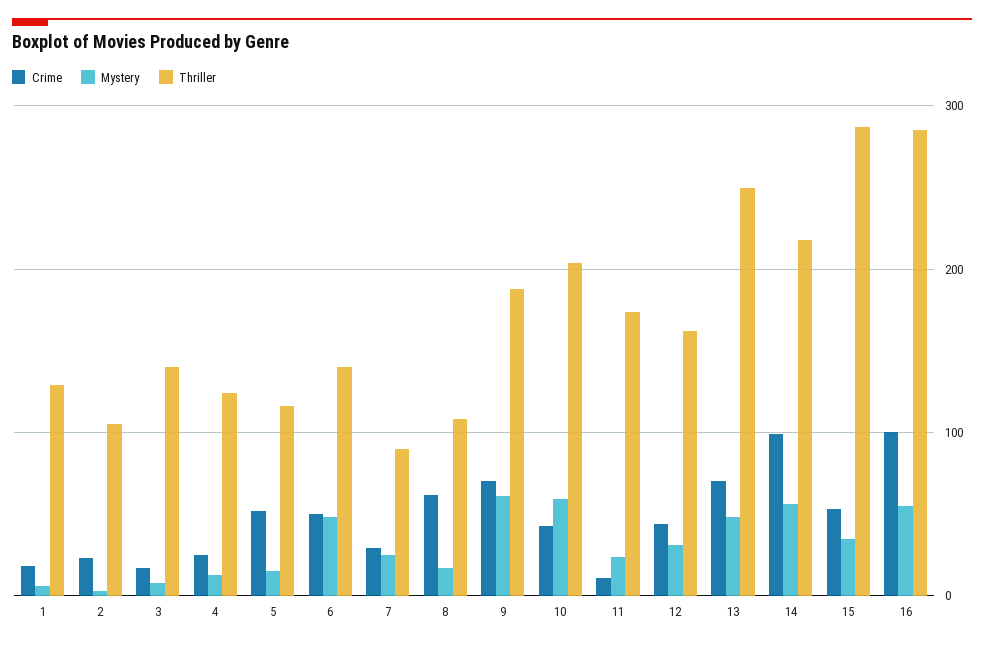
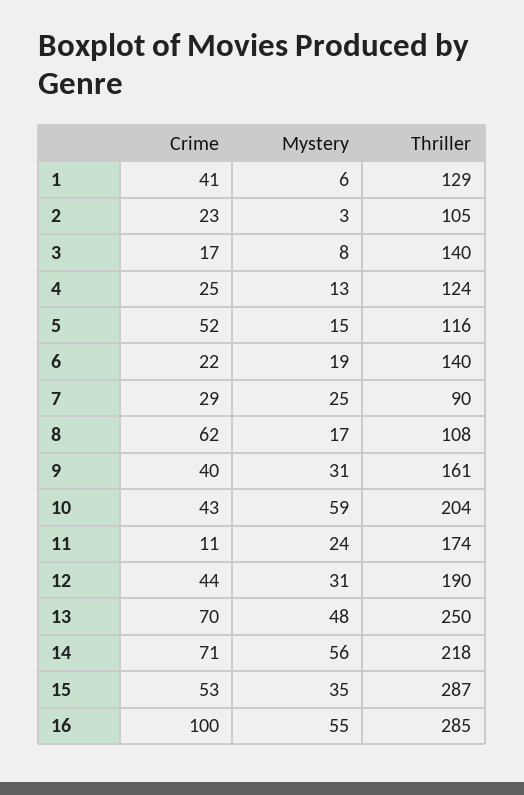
Crime, 1: 20 -> 41
Crime, 6: 50 -> 22
Mystery, 6: 50 -> 19
Crime, 9: 70 -> 40
Mystery, 9: 60 -> 31
Thriller, 9: 190 -> 161
Thriller, 12: 160 -> 190
Crime, 14: 100 -> 71

